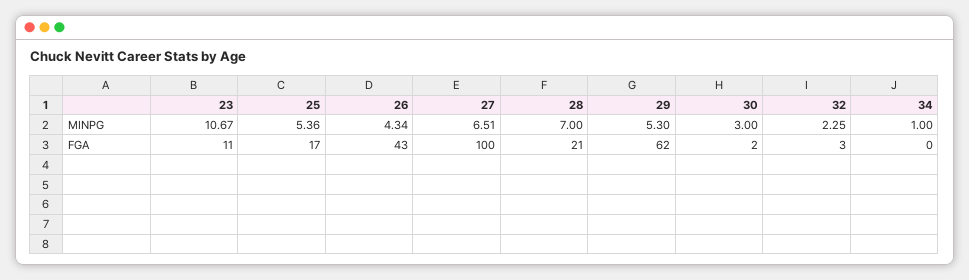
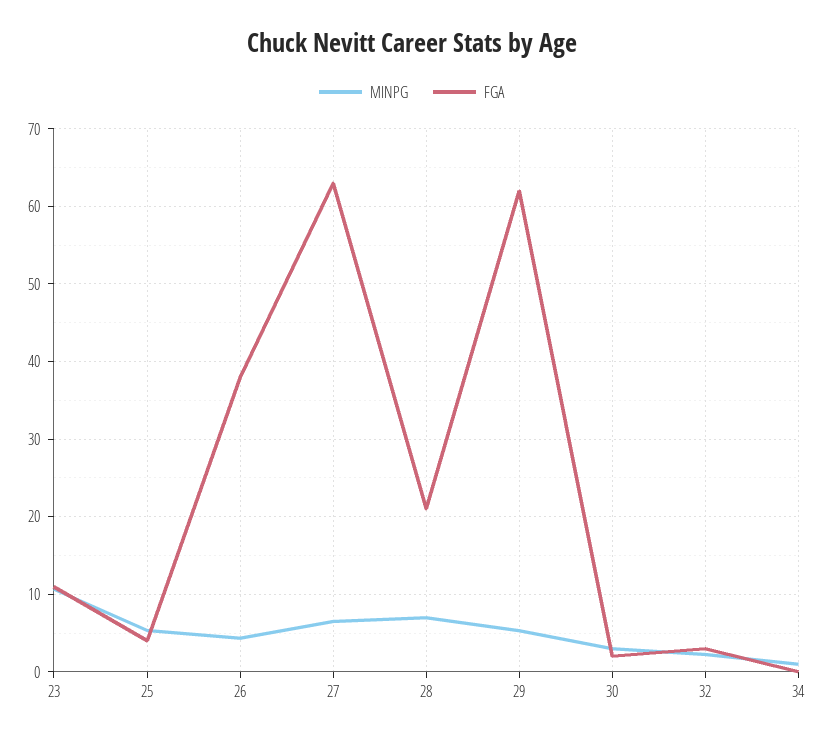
FGA, 25: 17 -> 4
FGA, 26: 43 -> 38
FGA, 27: 100 -> 63

